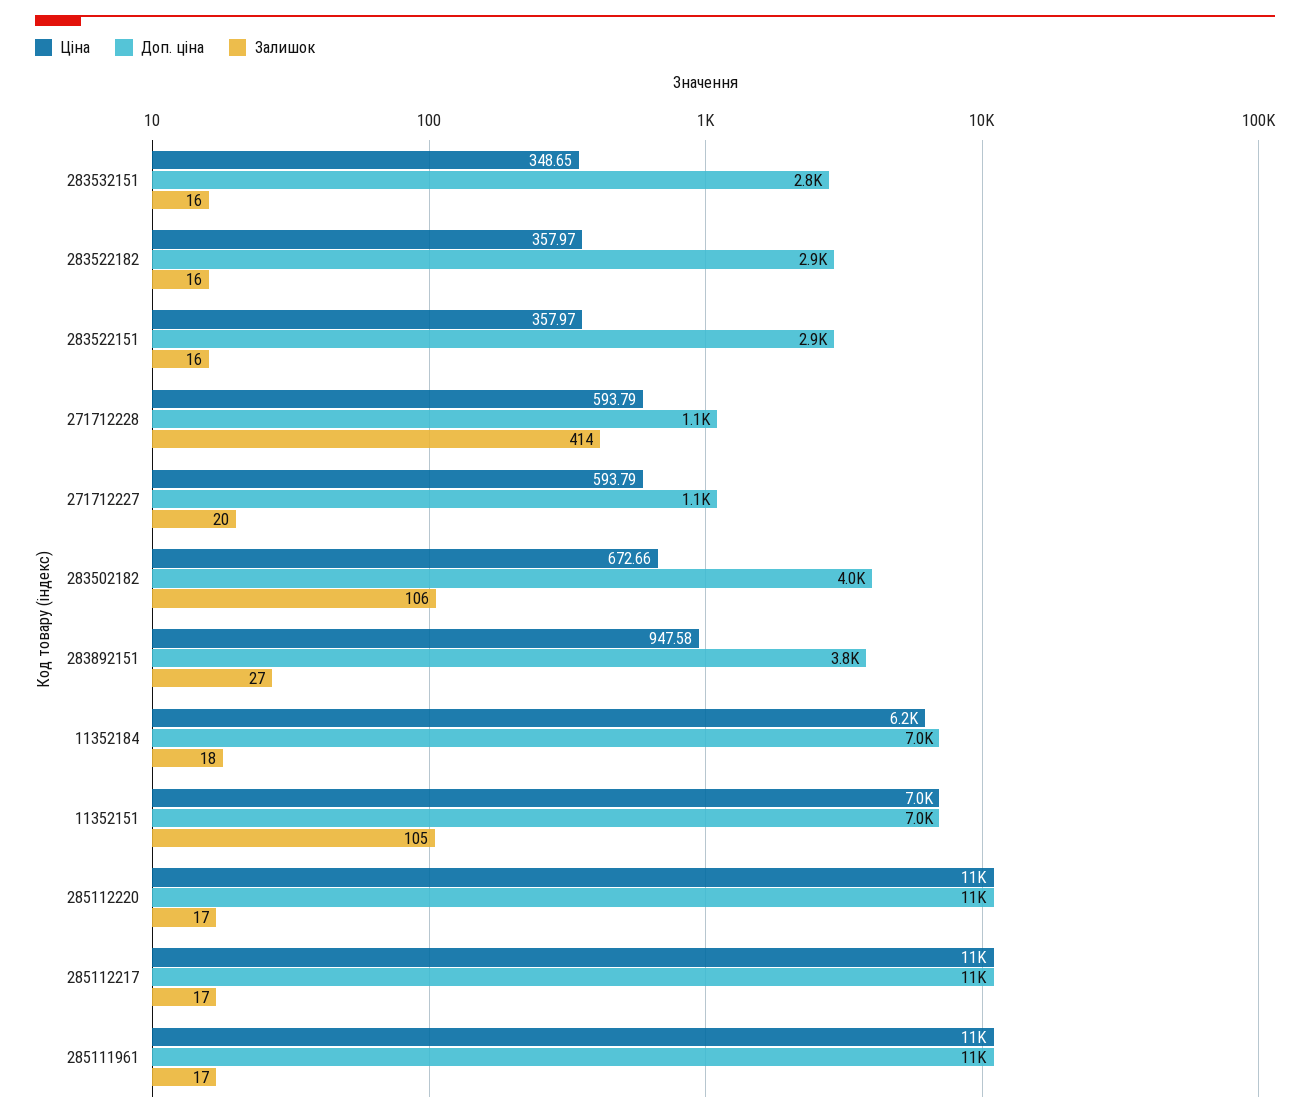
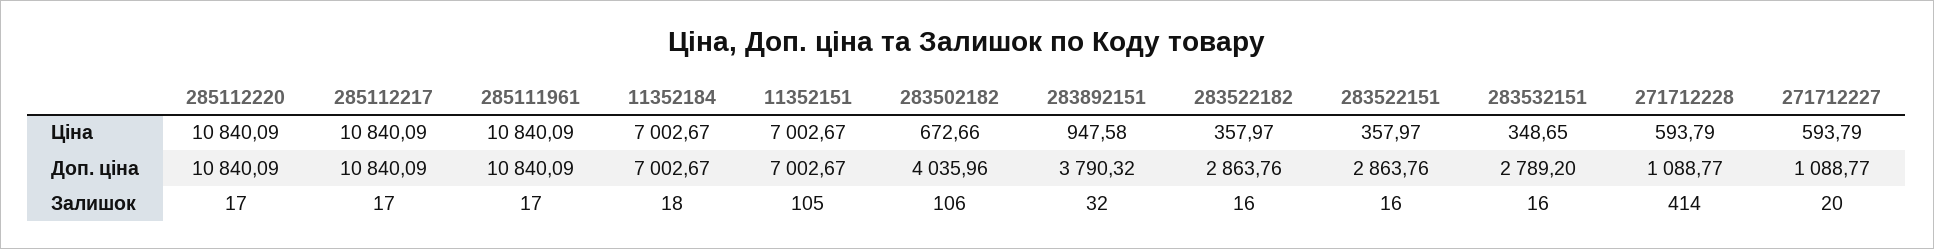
Залишок, 283892151: 27 -> 32
Ціна, 11352184: 6200 -> 7002.67

